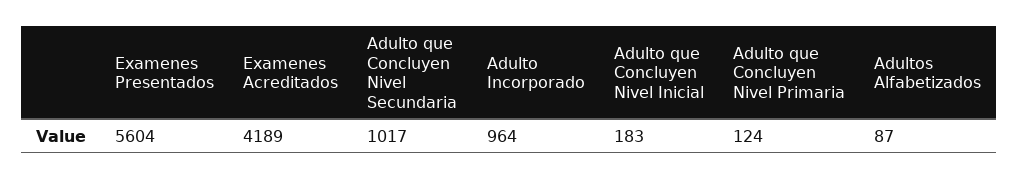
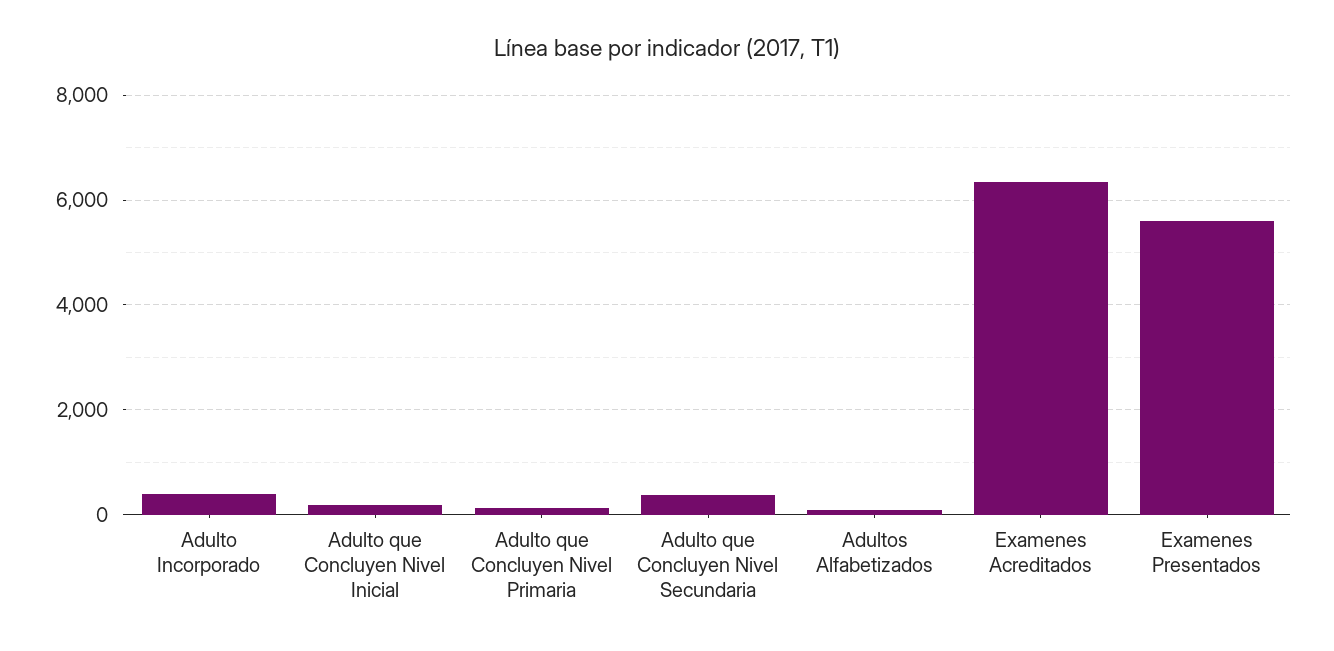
Examenes Acreditados: 4189 -> 6400
Adulto que Concluyen Nivel Secundaria: 1017 -> 400
Adulto Incorporado: 964 -> 400

